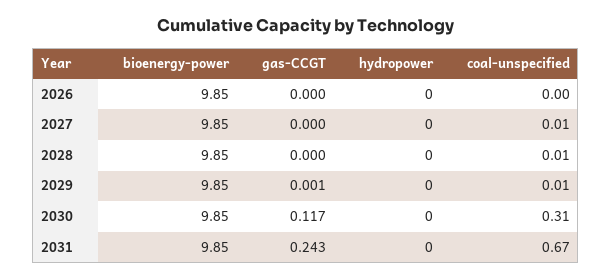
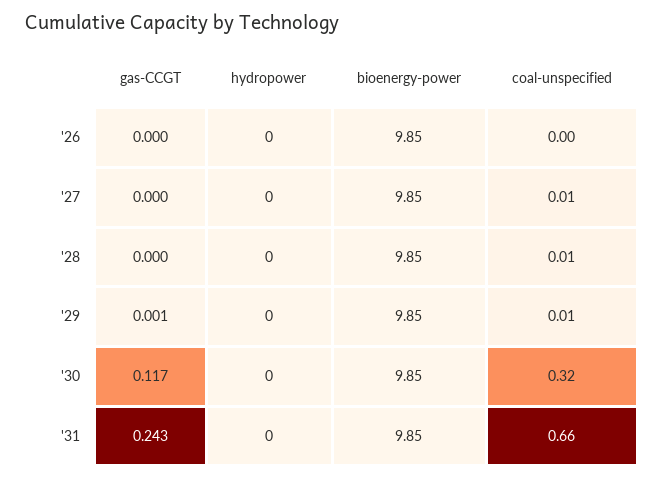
coal-unspecified, 2030: 0.31 -> 0.32
coal-unspecified, 2031: 0.67 -> 0.66

